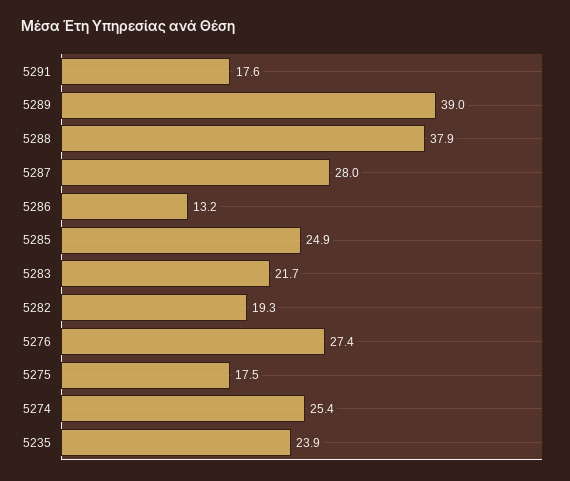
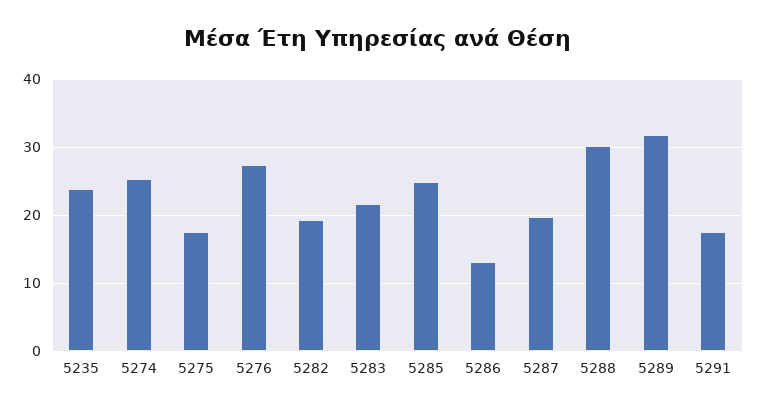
5289: 39 -> 32
5288: 37.9 -> 30
5287: 28 -> 20

